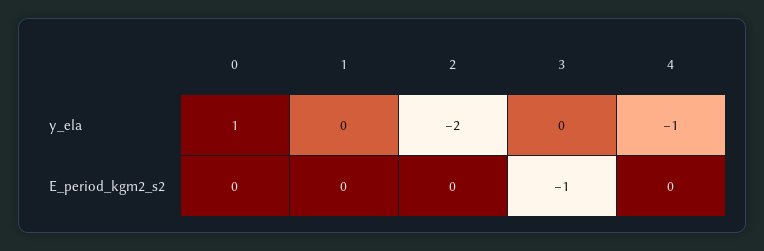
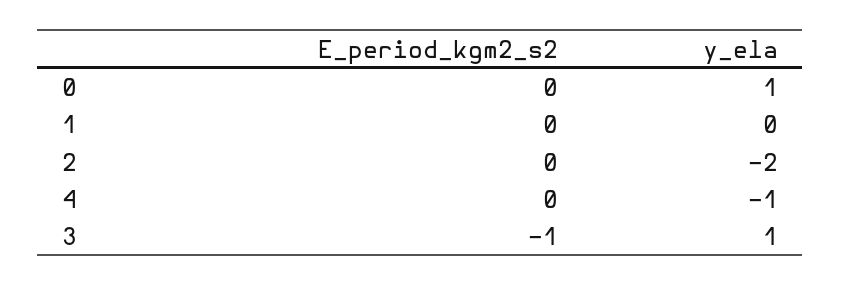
3, y_ela: 0 -> 1

